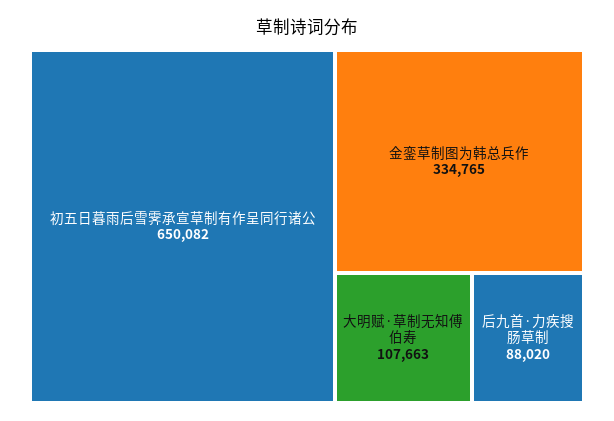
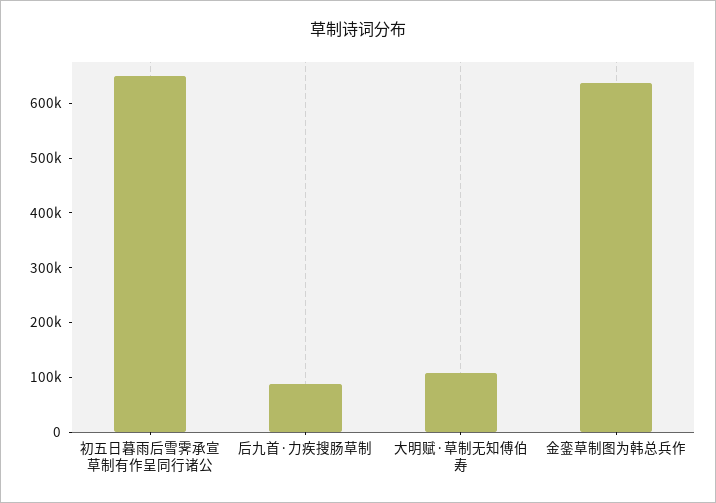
金銮草制图为韩总兵作: 334765 -> 640000

